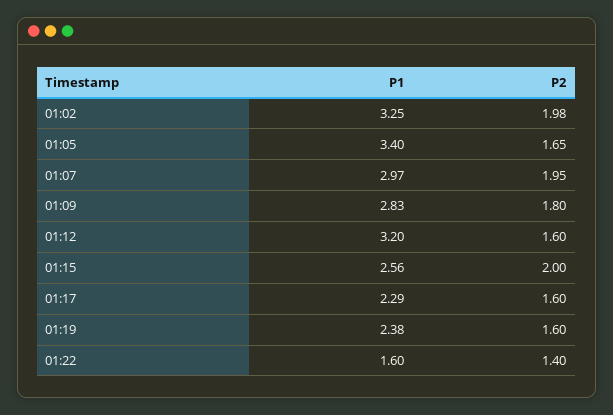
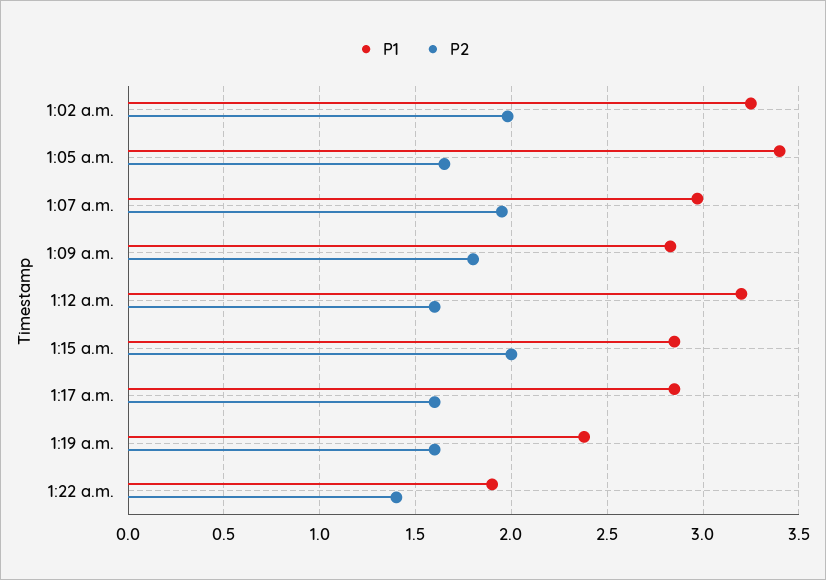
P1, 01:15: 2.56 -> 2.85
P1, 01:17: 2.29 -> 2.85
P1, 01:22: 1.6 -> 1.9

